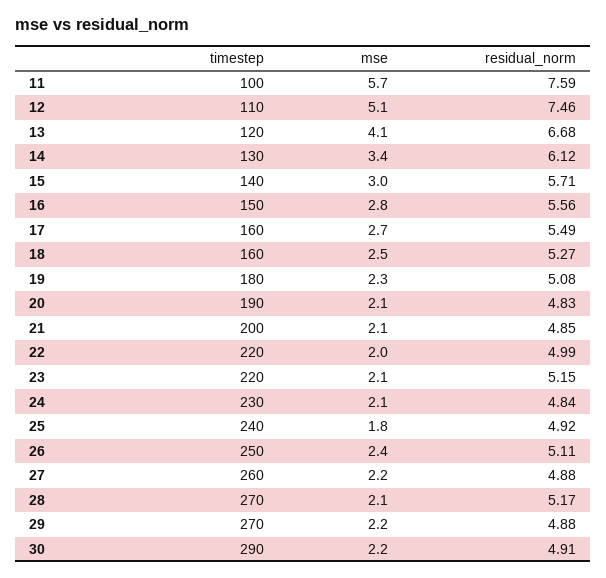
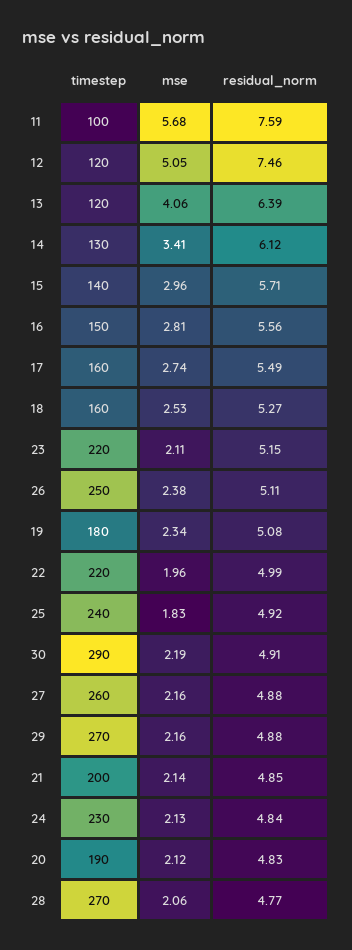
timestep, 12: 110 -> 120
residual_norm, 13: 6.68 -> 6.39
residual_norm, 28: 5.17 -> 4.77

